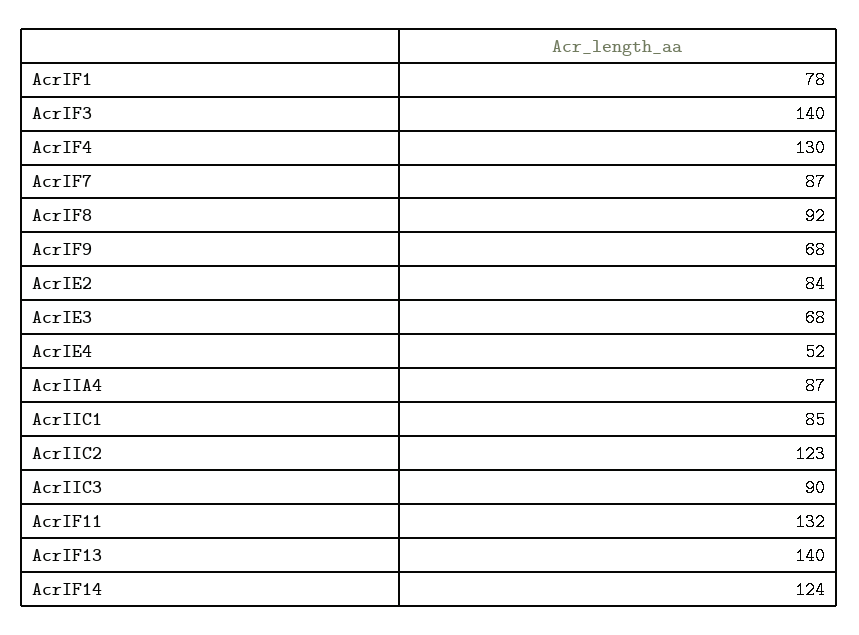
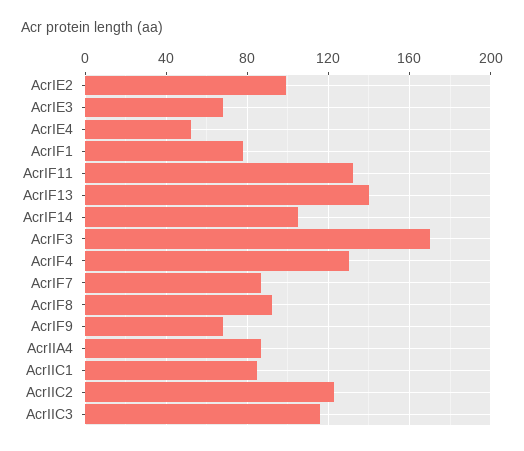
AcrIF3: 140 -> 170
AcrIE2: 84 -> 100
AcrIIC3: 90 -> 115
AcrIF14: 124 -> 105

